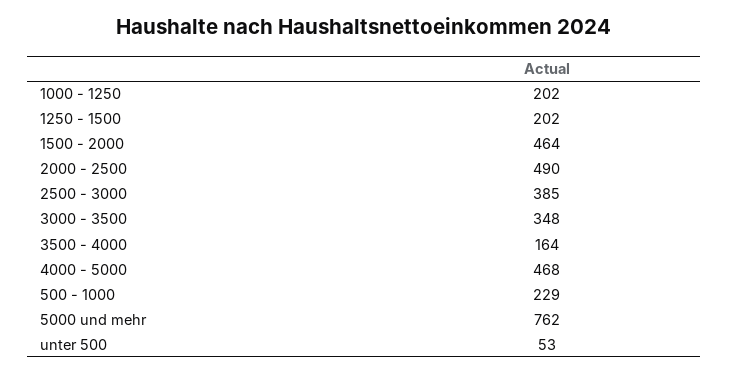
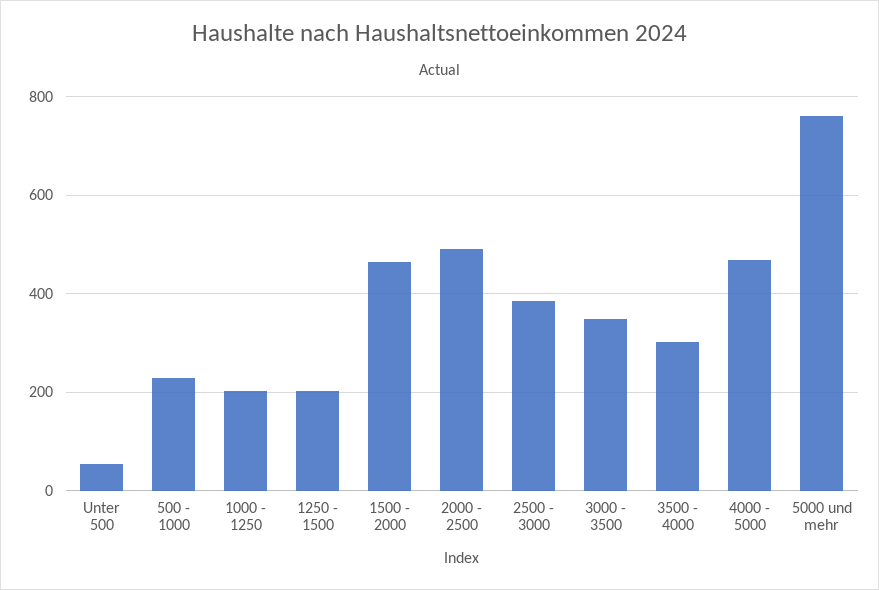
3500 - 4000: 164 -> 300

